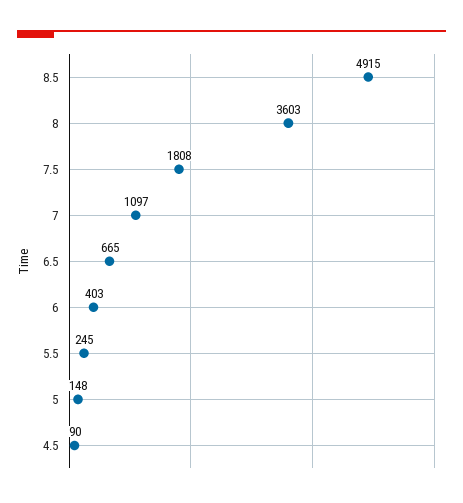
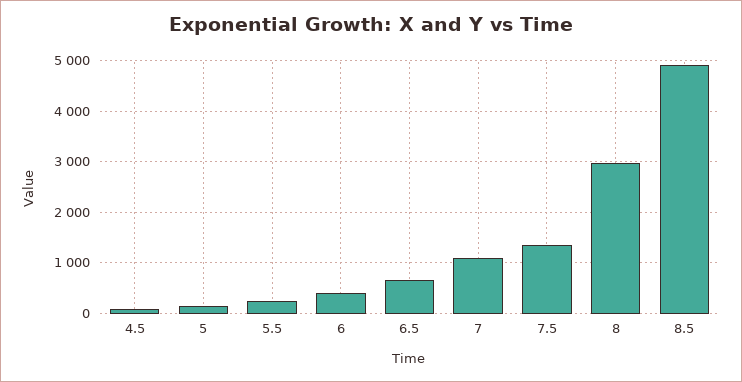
8: 3603 -> 3000
7.5: 1808 -> 1400

